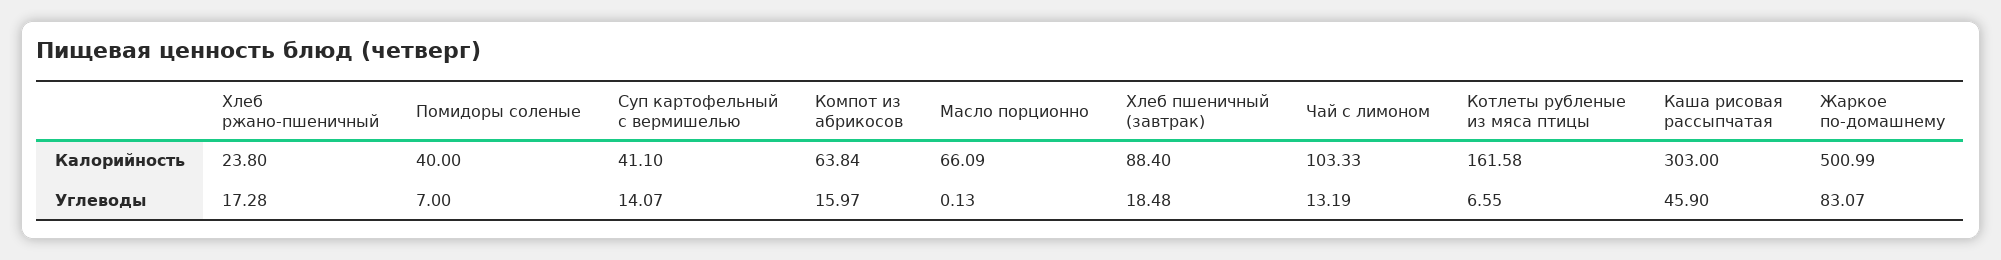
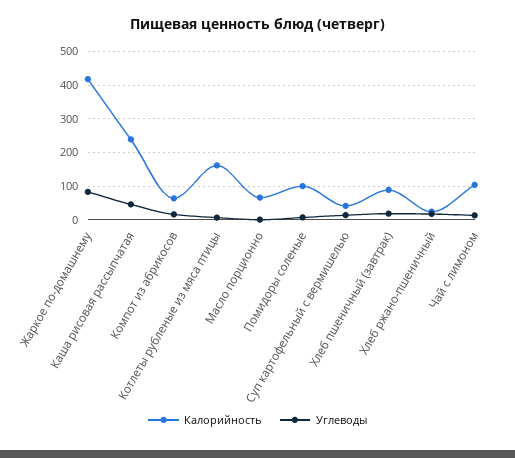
Калорийность, Помидоры соленые: 40 -> 100
Калорийность, Каша рисовая рассыпчатая: 303 -> 240
Калорийность, Жаркое по-домашнему: 500.99 -> 420

